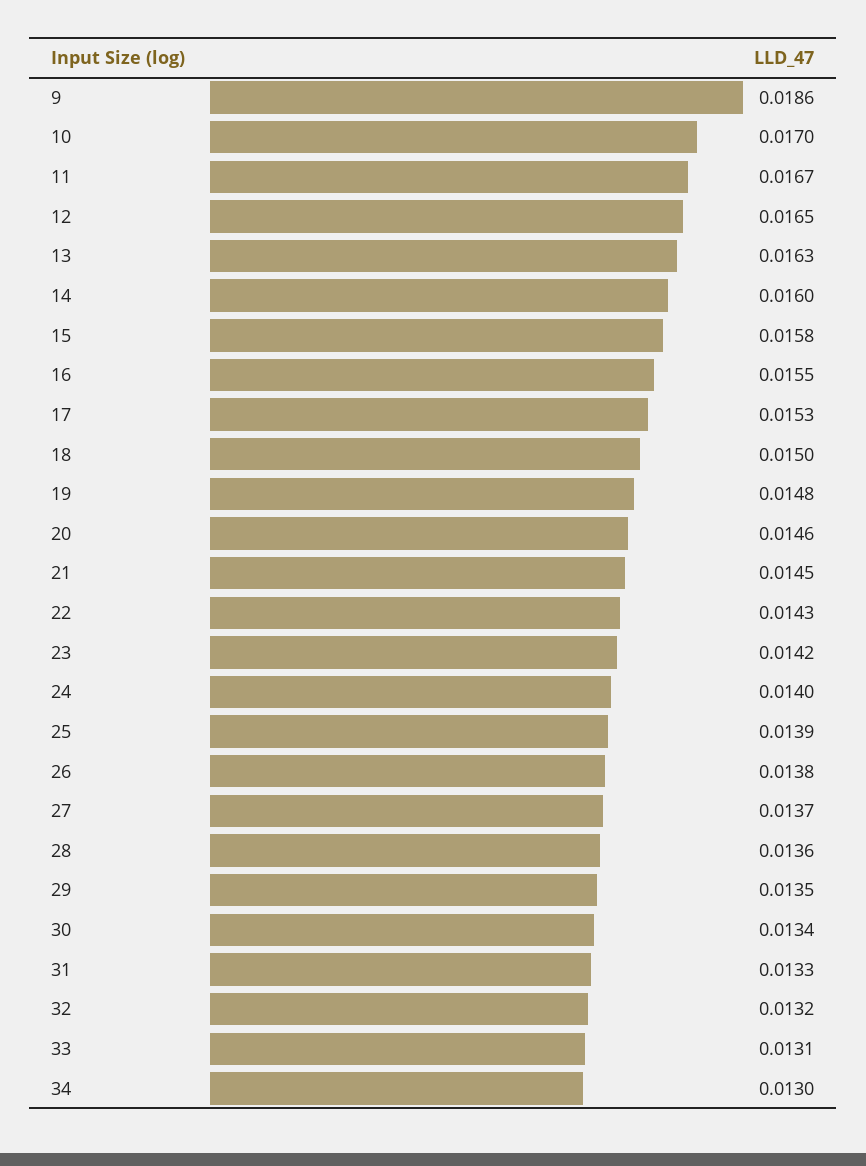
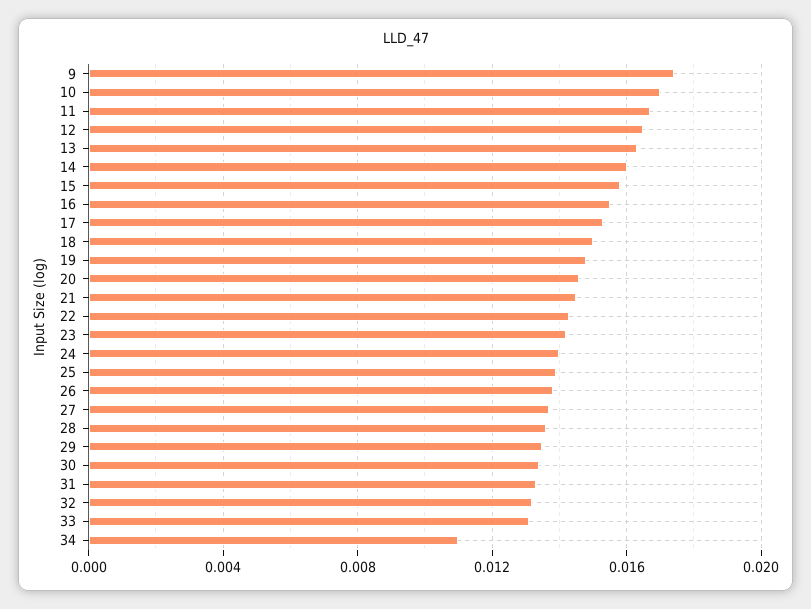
9: 0.0186 -> 0.0175
34: 0.013 -> 0.011

